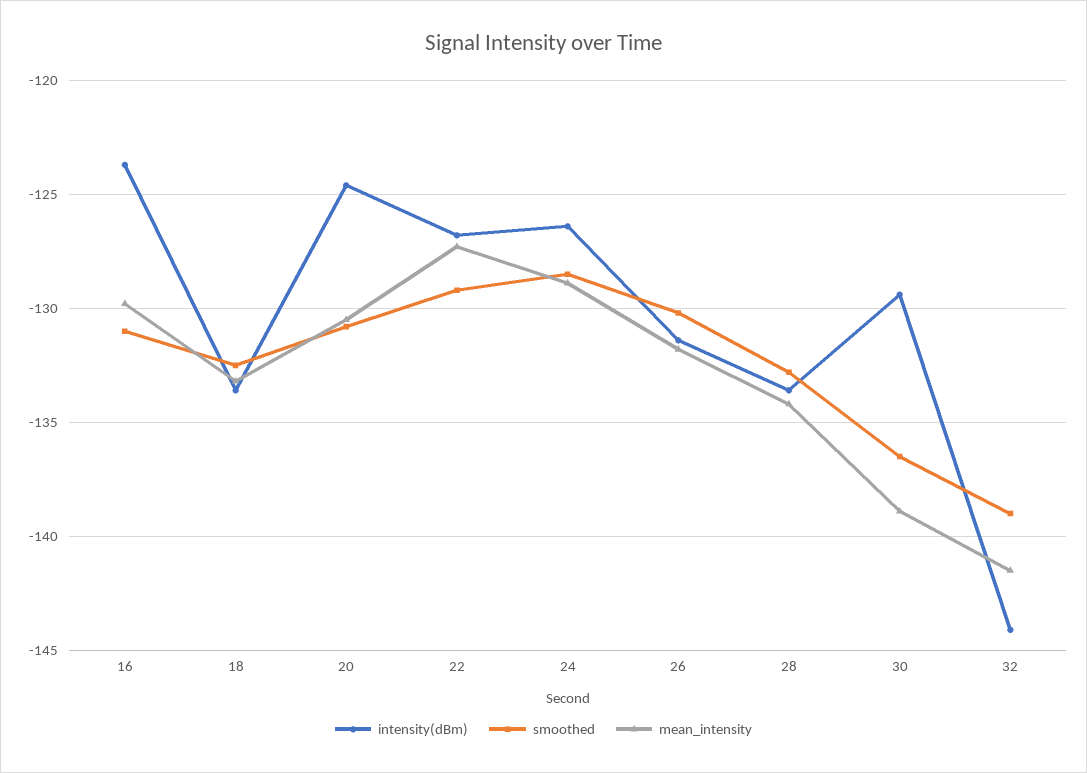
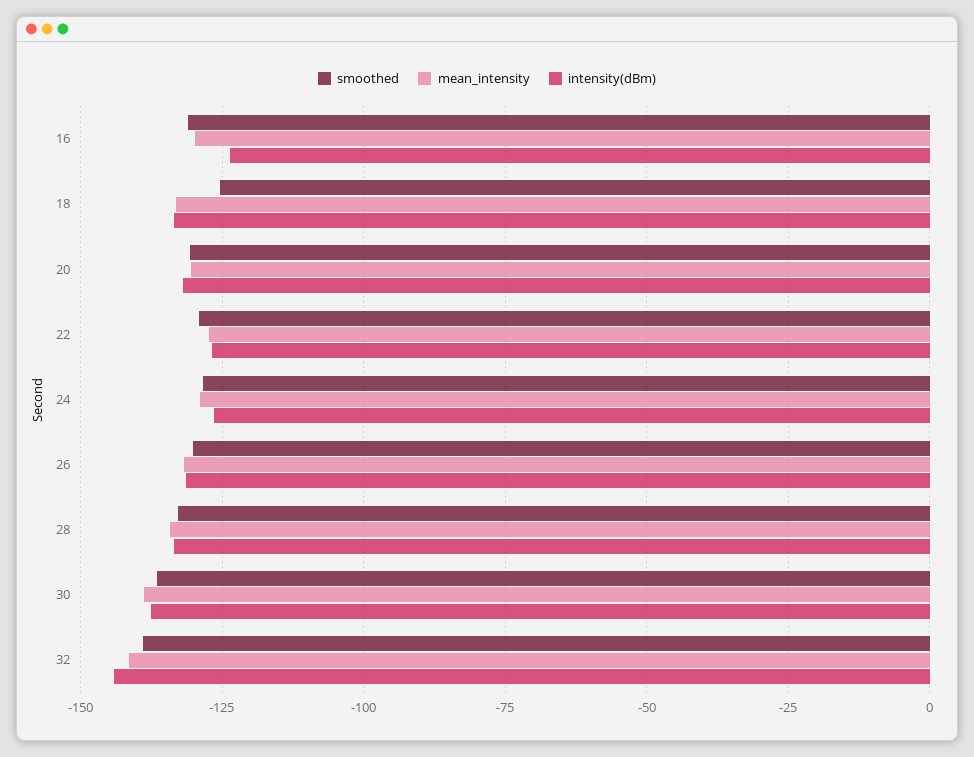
smoothed, 18: -132.5 -> -125
intensity(dBm), 20: -124.5 -> -132.5
intensity(dBm), 30: -129.5 -> -137.5

